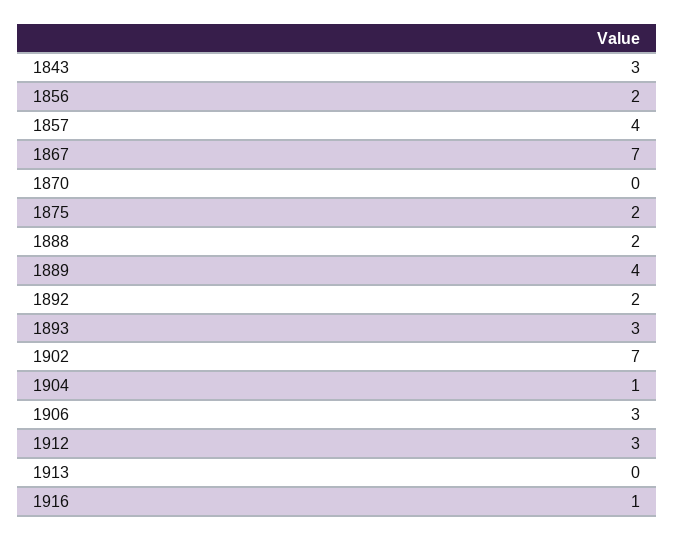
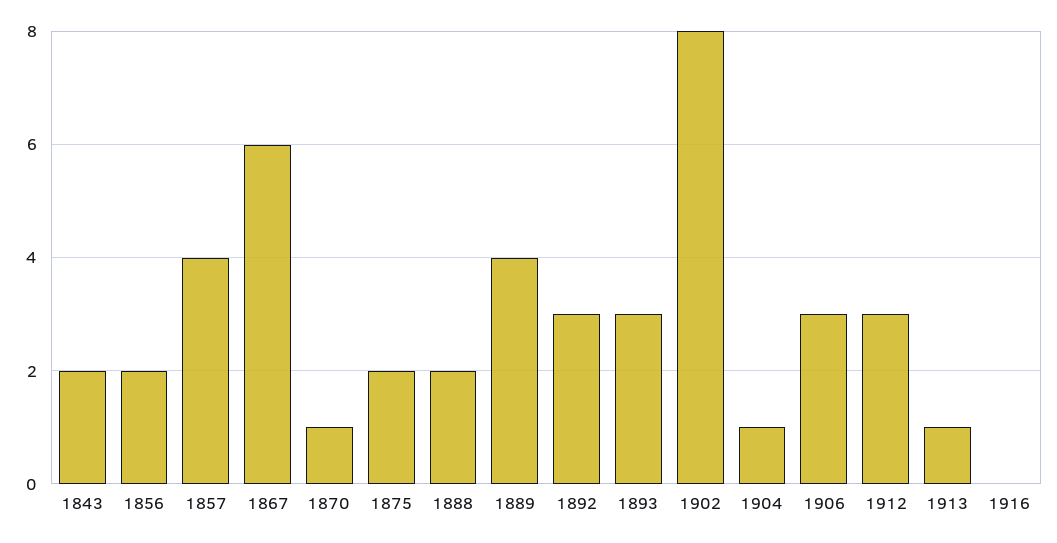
1843: 3 -> 2
1867: 7 -> 6
1870: 0 -> 1
1892: 2 -> 3
1902: 7 -> 8
1913: 0 -> 1
1916: 1 -> 0

